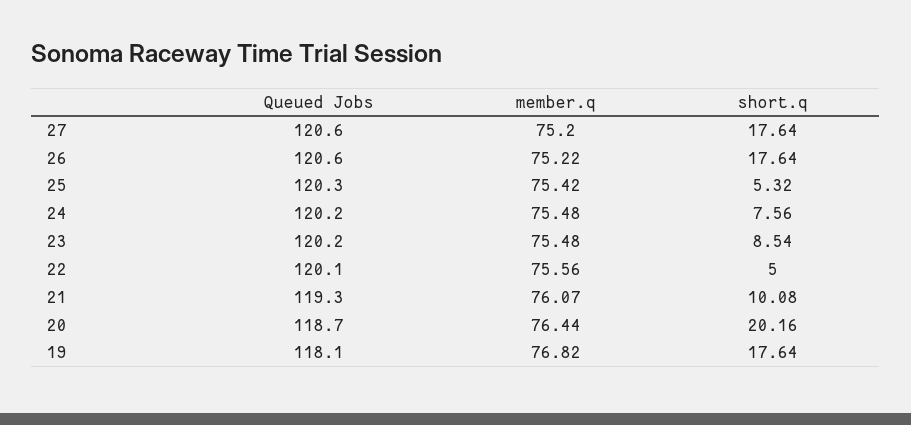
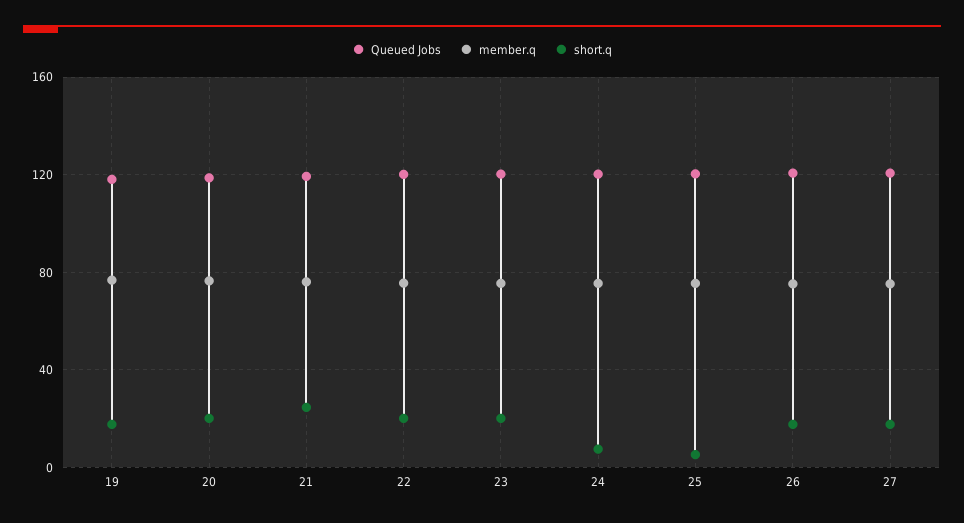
short.q, 23: 8.54 -> 20
short.q, 22: 5 -> 20
short.q, 21: 10.08 -> 25

